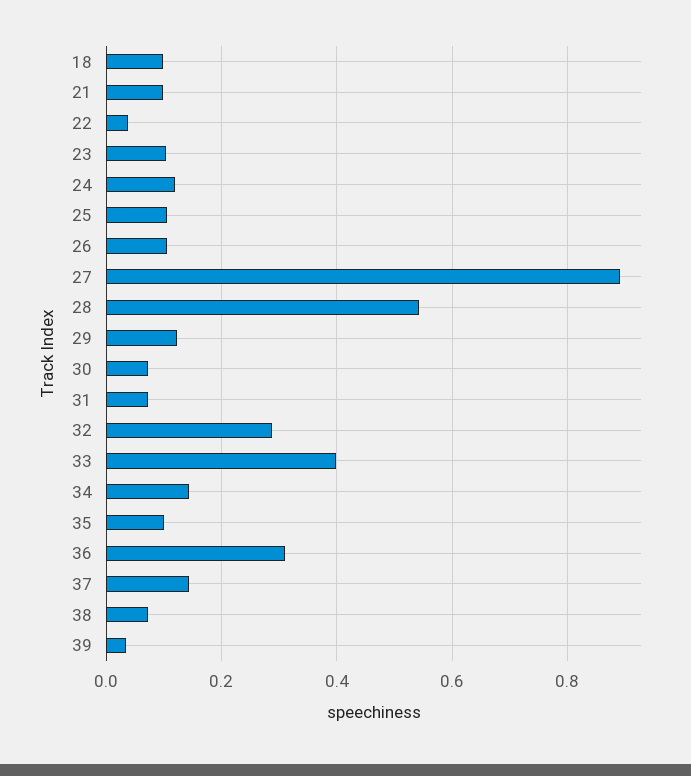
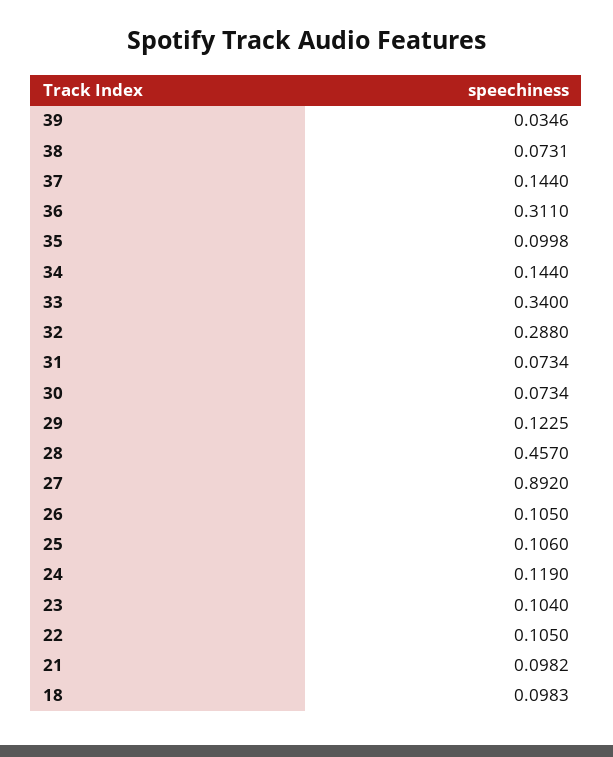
22: 0.04 -> 0.105
28: 0.54 -> 0.457
33: 0.4 -> 0.34

